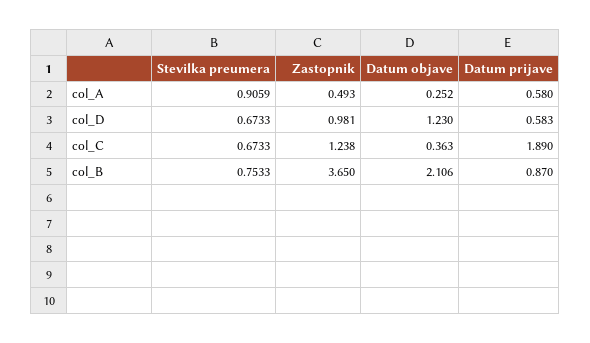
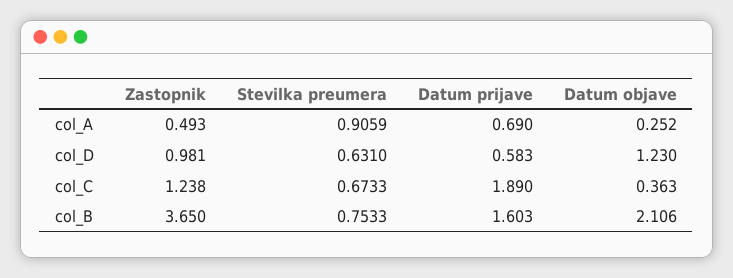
Datum prijave, col_A: 0.58 -> 0.69
Stevilka preumera, col_D: 0.6733 -> 0.631
Datum prijave, col_B: 0.87 -> 1.603

